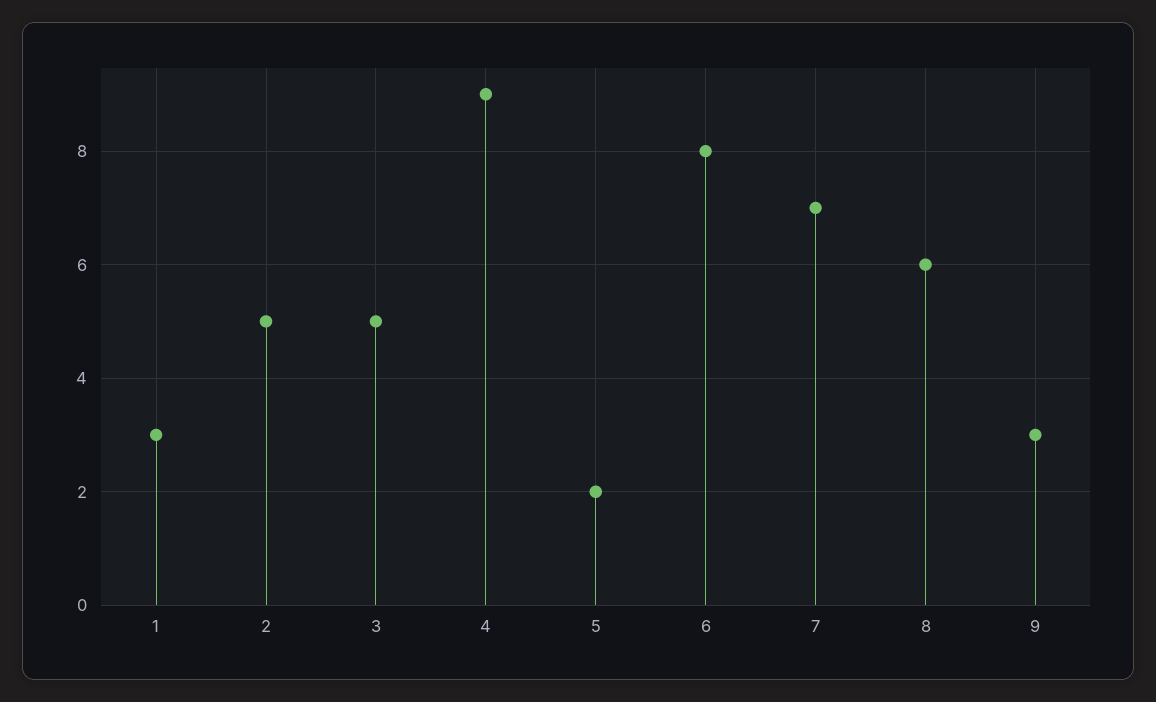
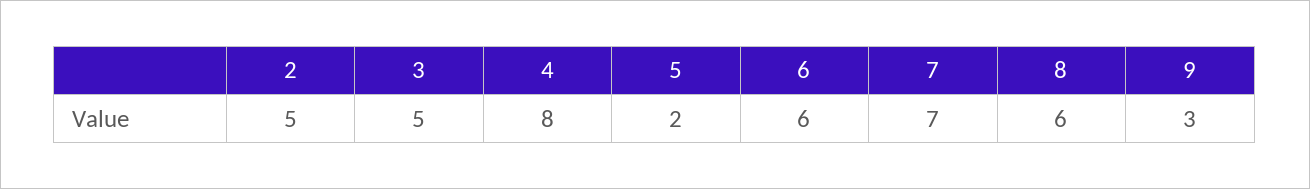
1: 3 -> none
4: 9 -> 8
6: 8 -> 6

